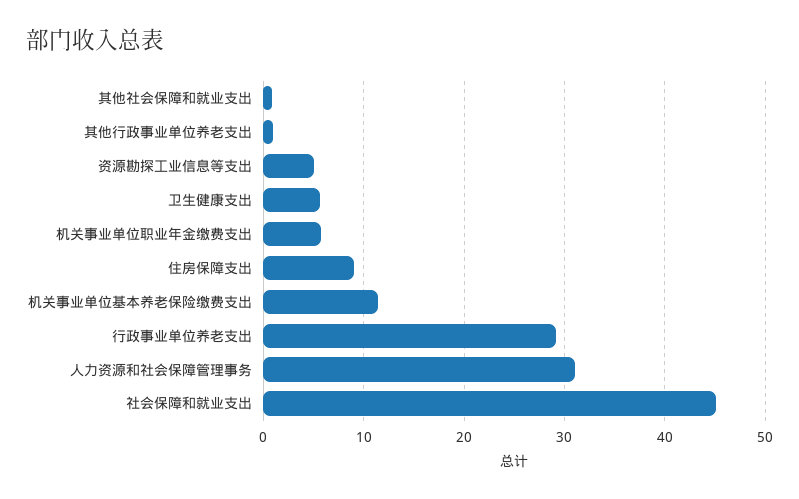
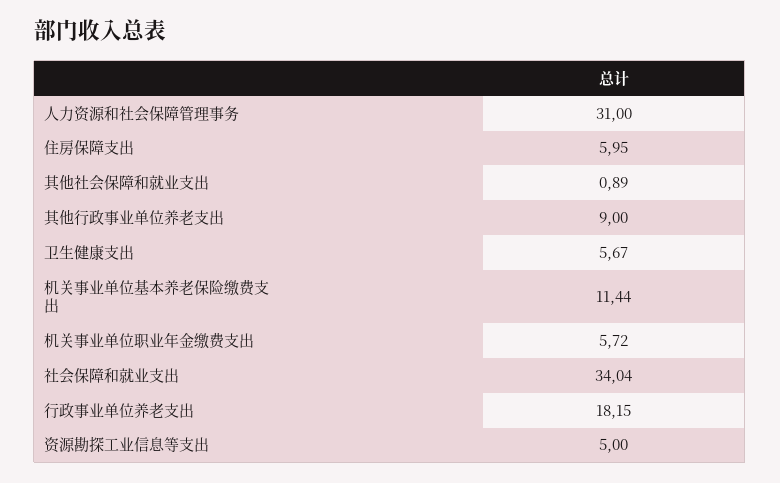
其他行政事业单位养老支出: 1 -> 9
住房保障支出: 9 -> 5.95
行政事业单位养老支出: 29 -> 18.15
社会保障和就业支出: 45 -> 34.04

